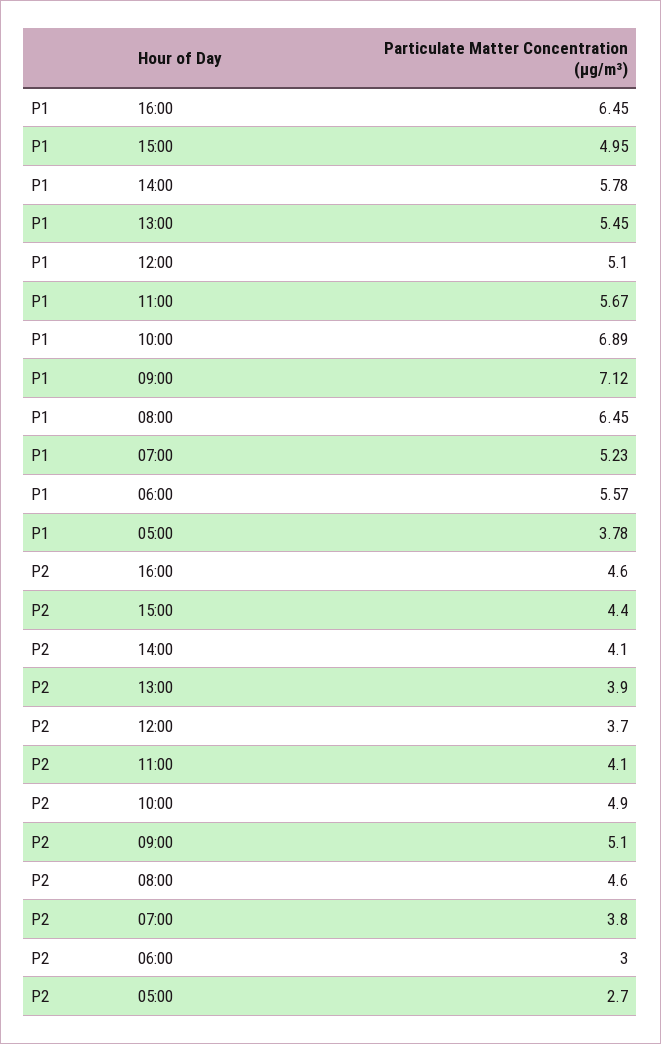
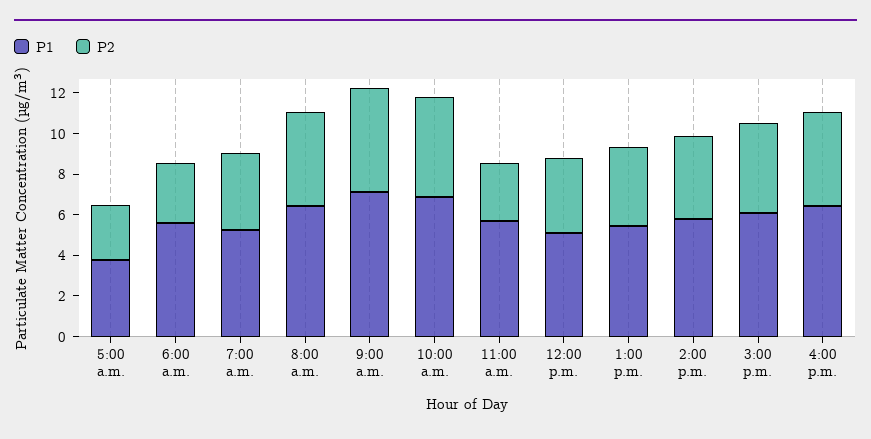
P1, 15:00: 4.95 -> 6
P2, 11:00: 4.1 -> 3

